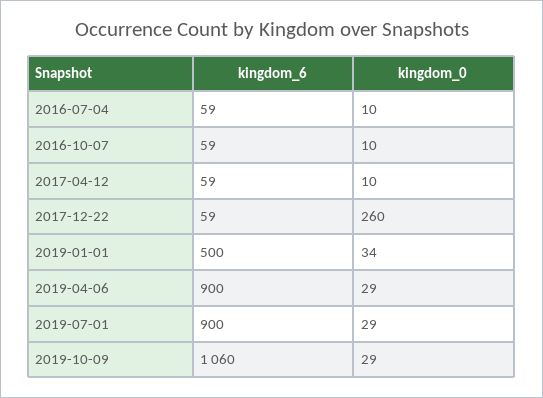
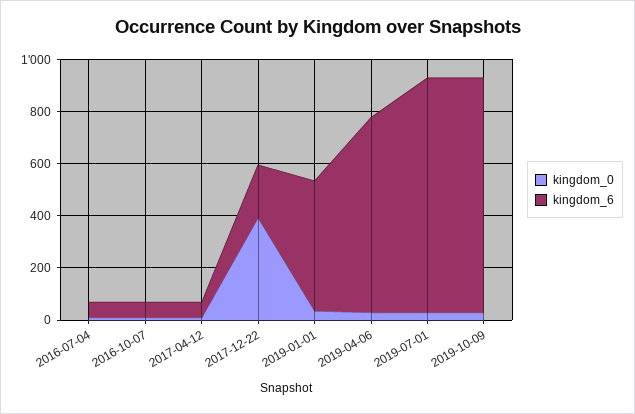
kingdom_6, 2017-12-22: 59 -> 200
kingdom_0, 2017-12-22: 260 -> 400
kingdom_6, 2019-04-06: 900 -> 750
kingdom_6, 2019-10-09: 1060 -> 900

